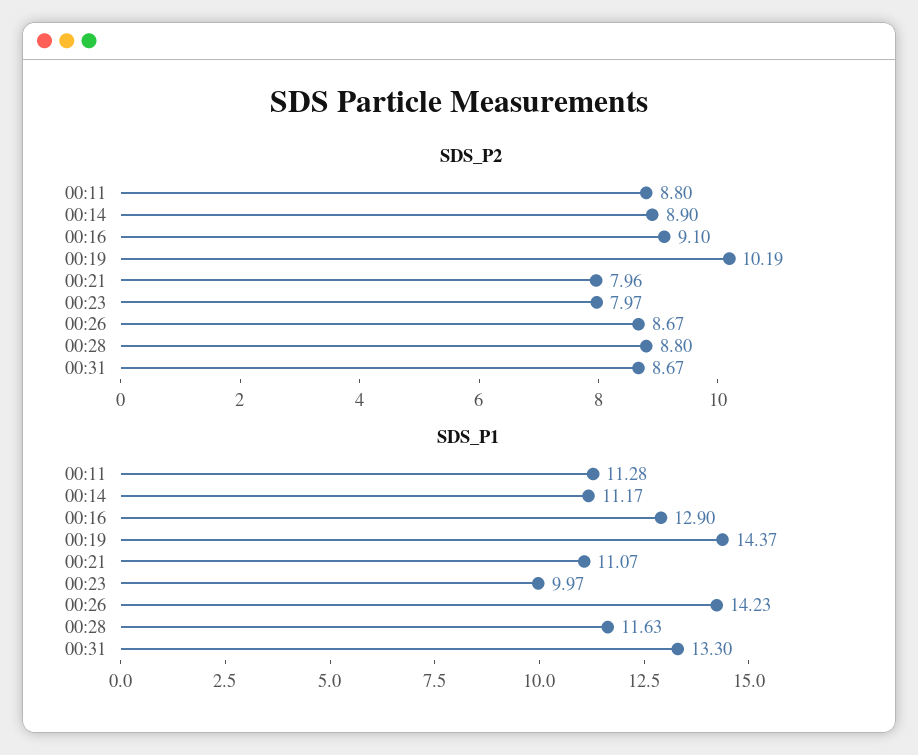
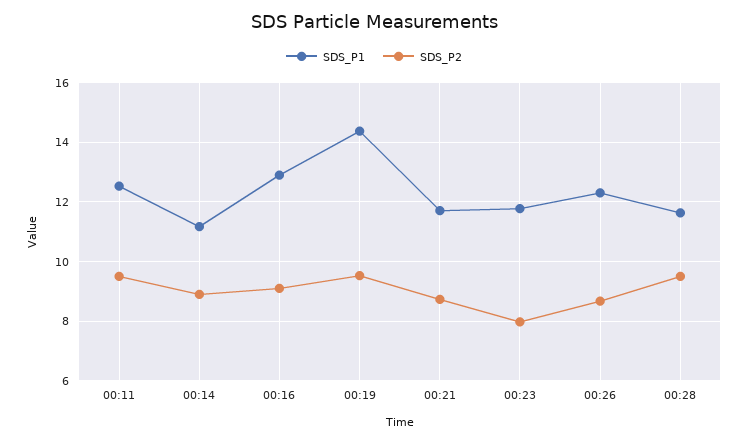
SDS_P2, 00:11: 8.8 -> 9.5
SDS_P2, 00:19: 10.19 -> 9.5
SDS_P2, 00:21: 7.96 -> 8.75
SDS_P2, 00:28: 8.8 -> 9.5
SDS_P2, 00:31: 8.67 -> none
SDS_P1, 00:11: 11.28 -> 12.5
SDS_P1, 00:21: 11.07 -> 11.75
SDS_P1, 00:23: 9.97 -> 11.75
SDS_P1, 00:26: 14.23 -> 12.25
SDS_P1, 00:31: 13.3 -> none

